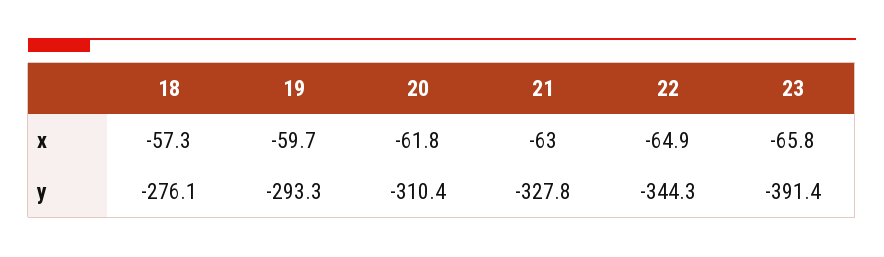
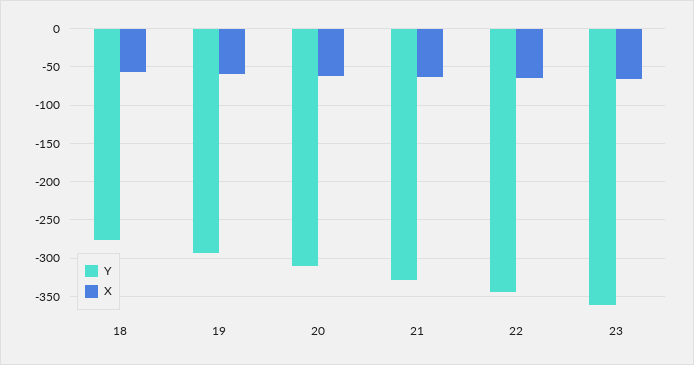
y, 23: -391.4 -> -360

